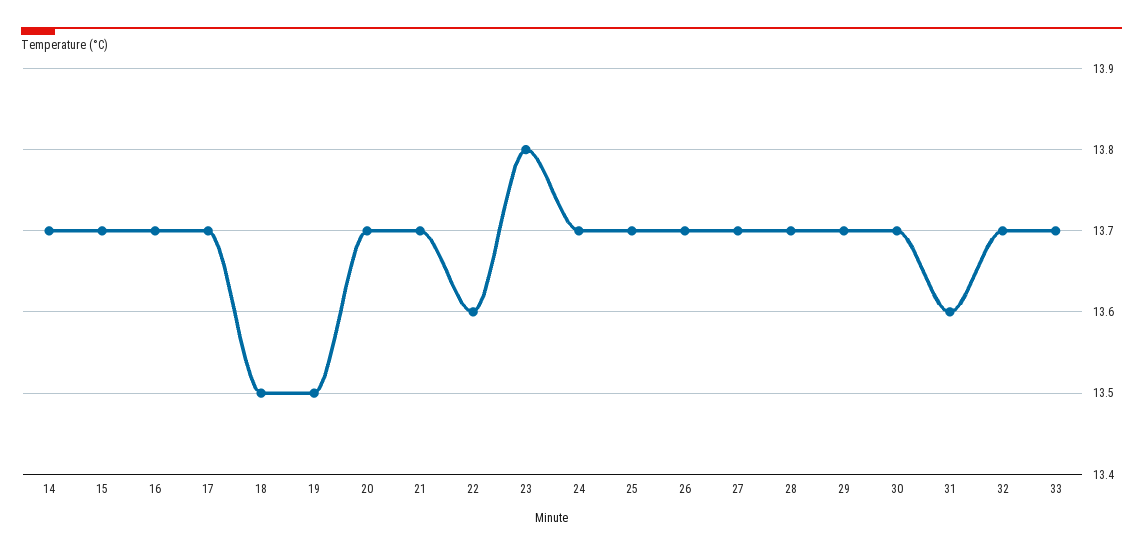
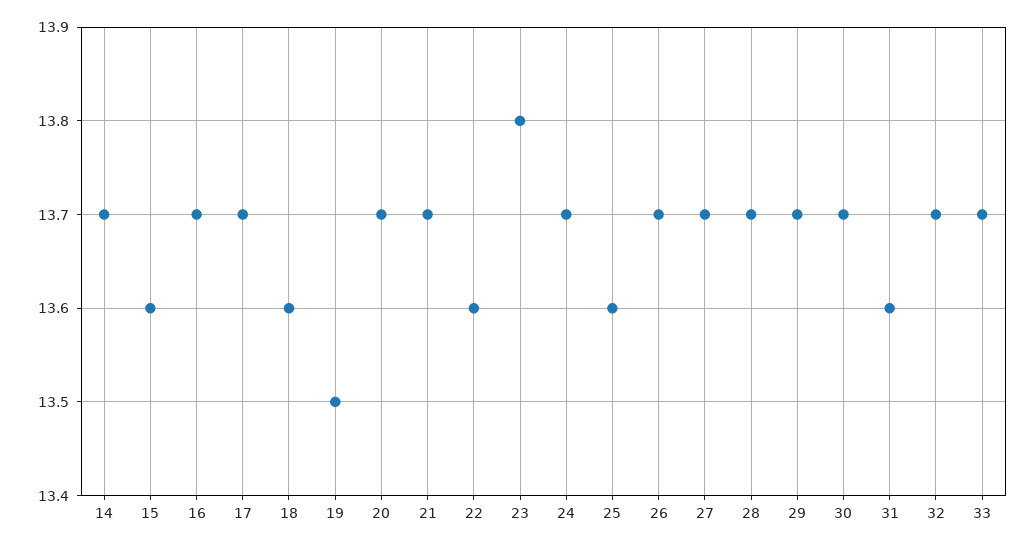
15: 13.7 -> 13.6
18: 13.5 -> 13.6
25: 13.7 -> 13.6

